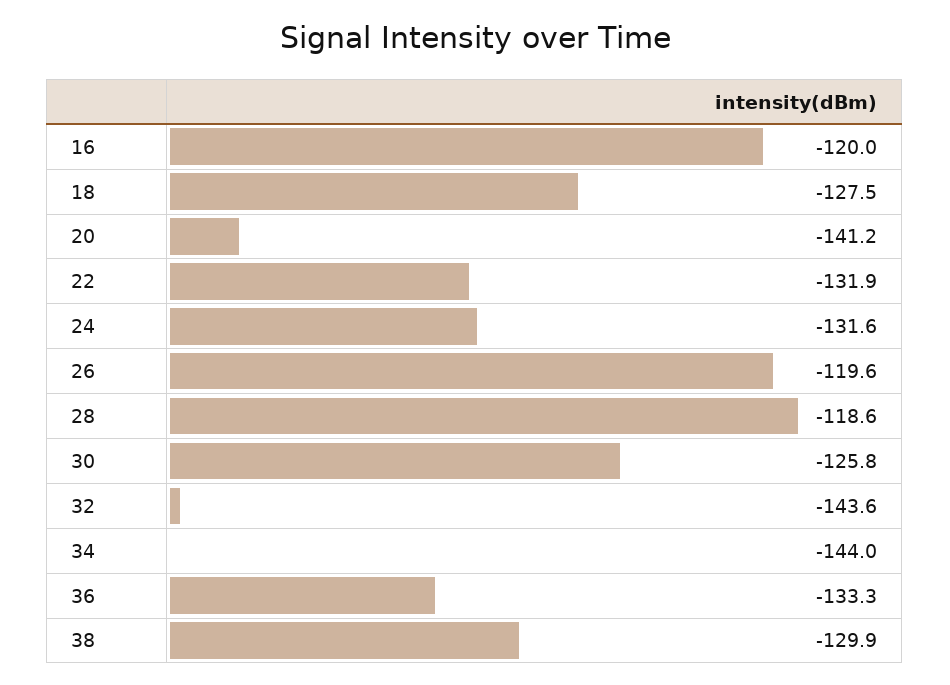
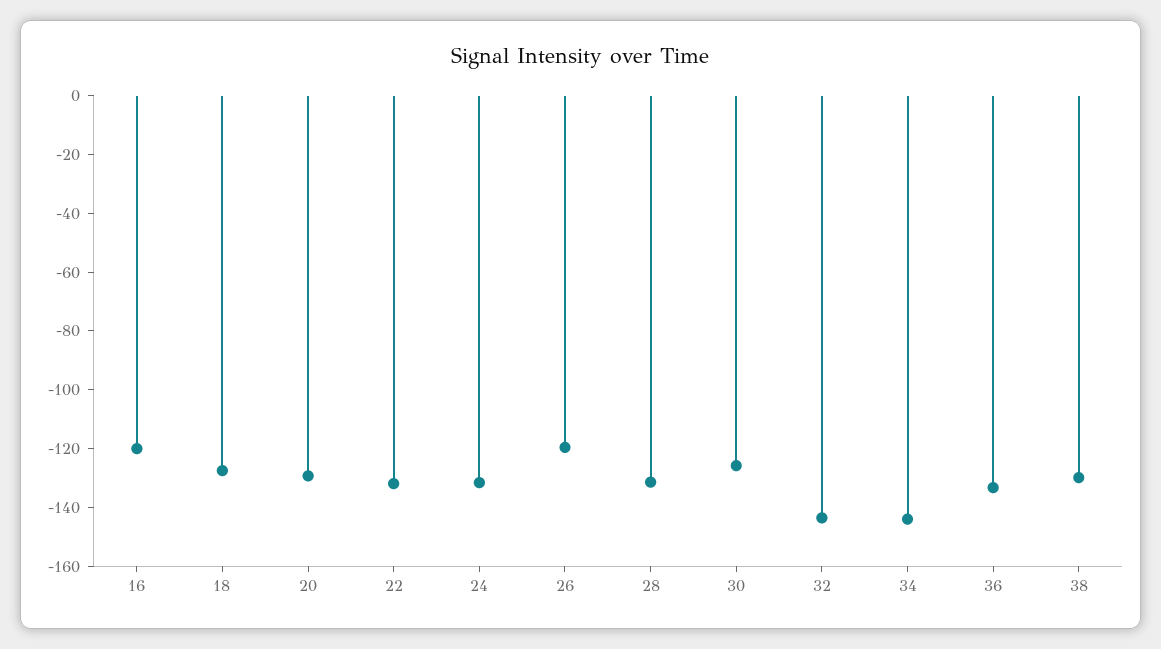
20: -141.2 -> -130
28: -118.6 -> -130

